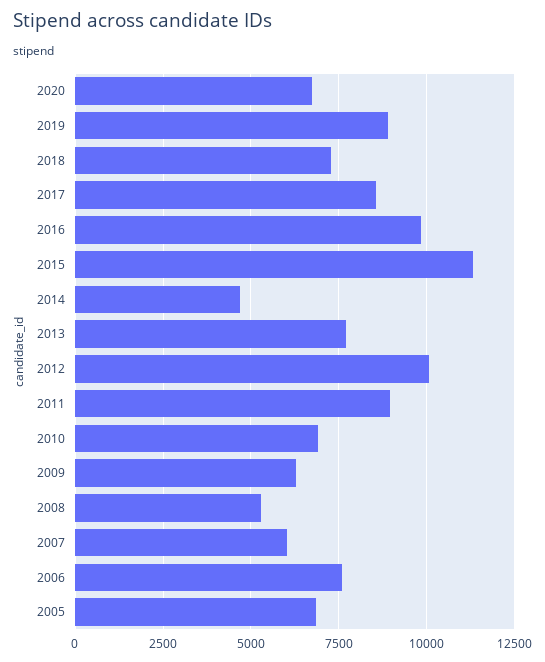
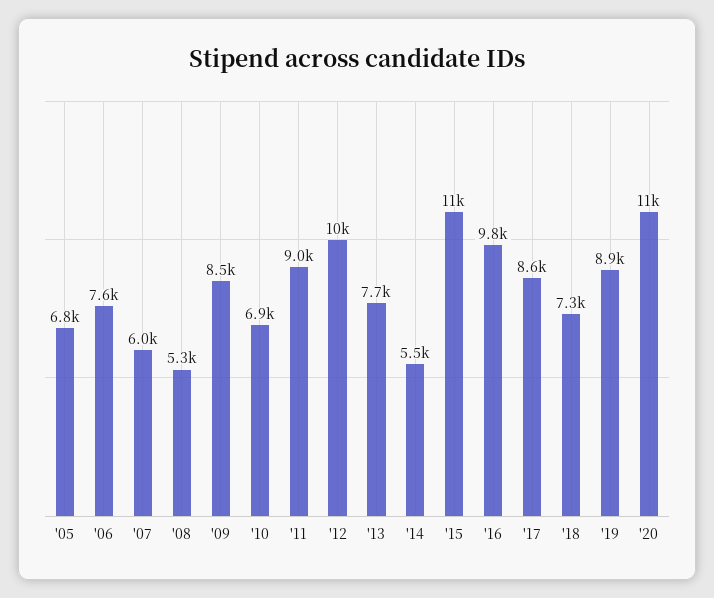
2020: 6750 -> 11000
2014: 4750 -> 5500
2009: 6250 -> 8500

